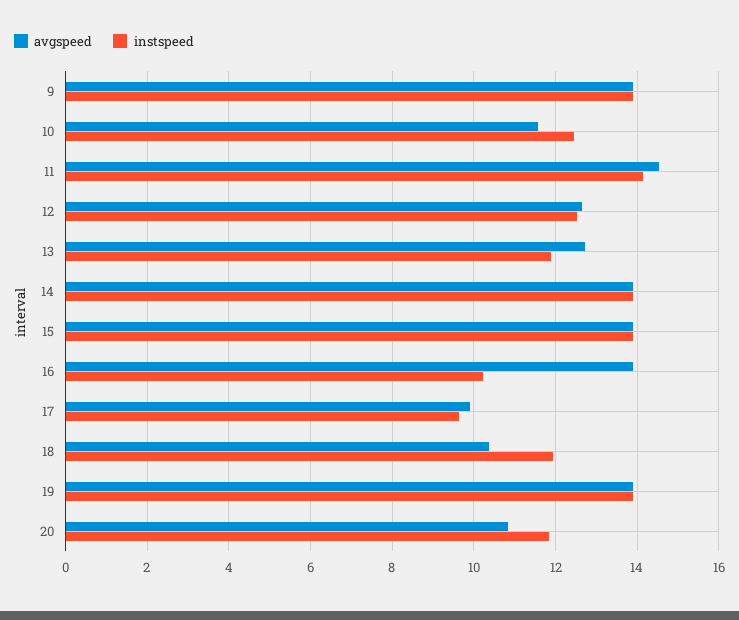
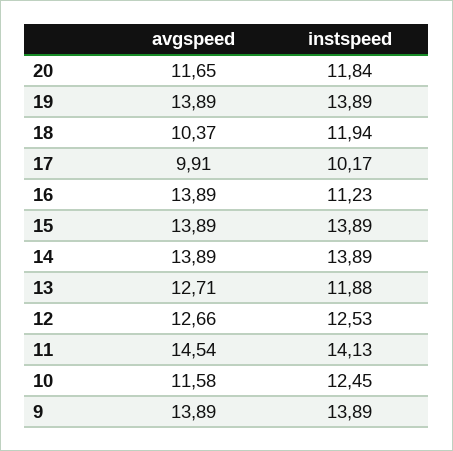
instspeed, 16: 10.2 -> 11.23
instspeed, 17: 9.6 -> 10.17
avgspeed, 20: 10.8 -> 11.65

